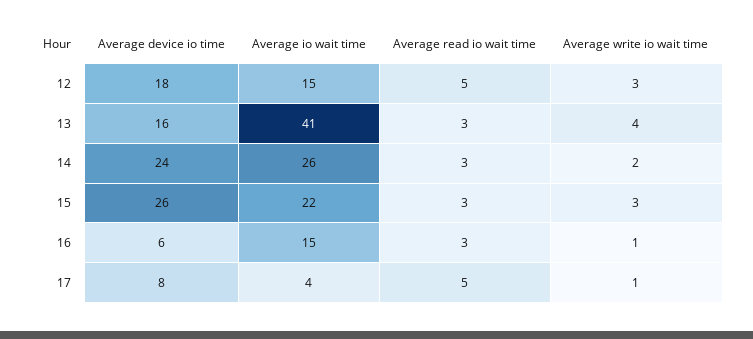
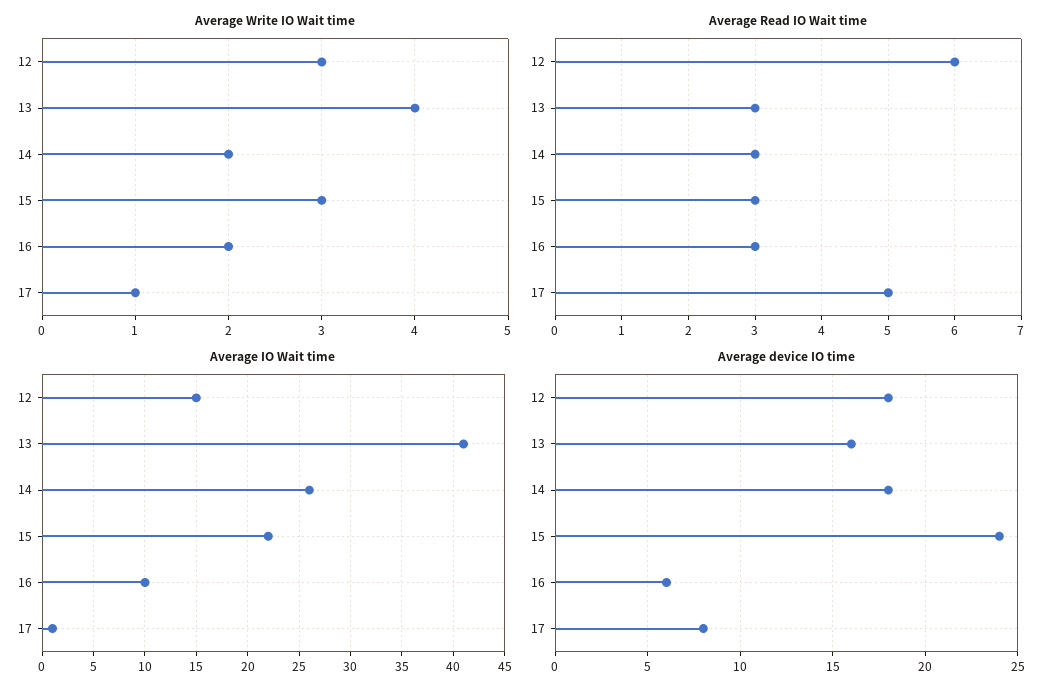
Average read io wait time, 12: 5 -> 6
Average device io time, 14: 24 -> 18
Average device io time, 15: 26 -> 24
Average io wait time, 16: 15 -> 10
Average write io wait time, 16: 1 -> 2
Average io wait time, 17: 4 -> 1

